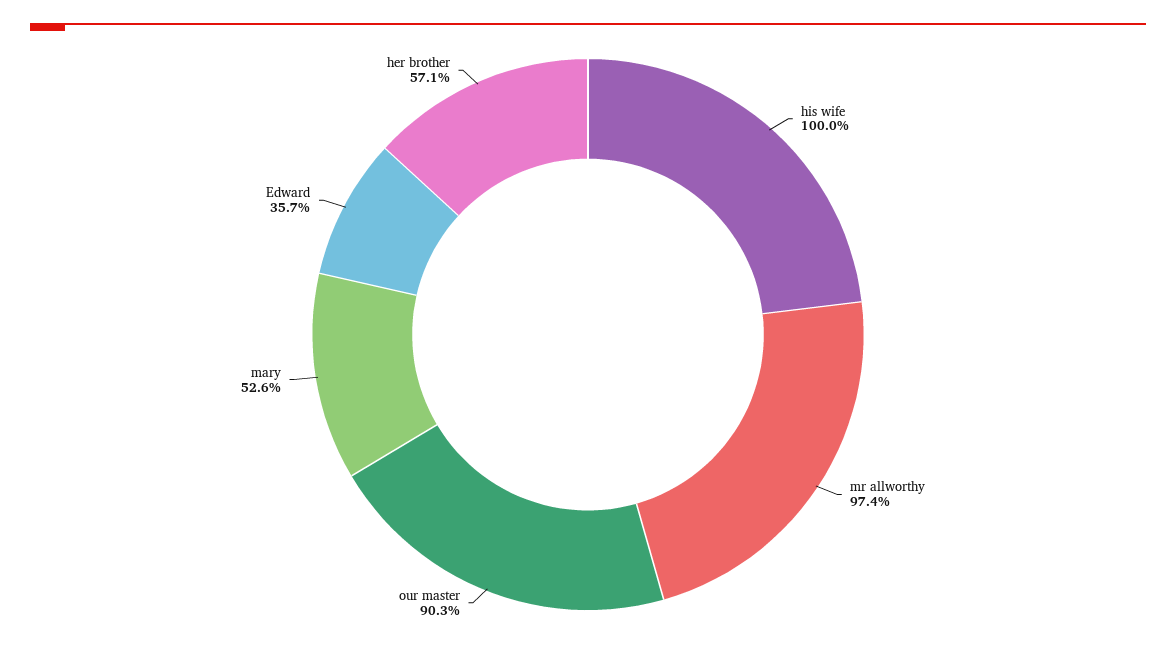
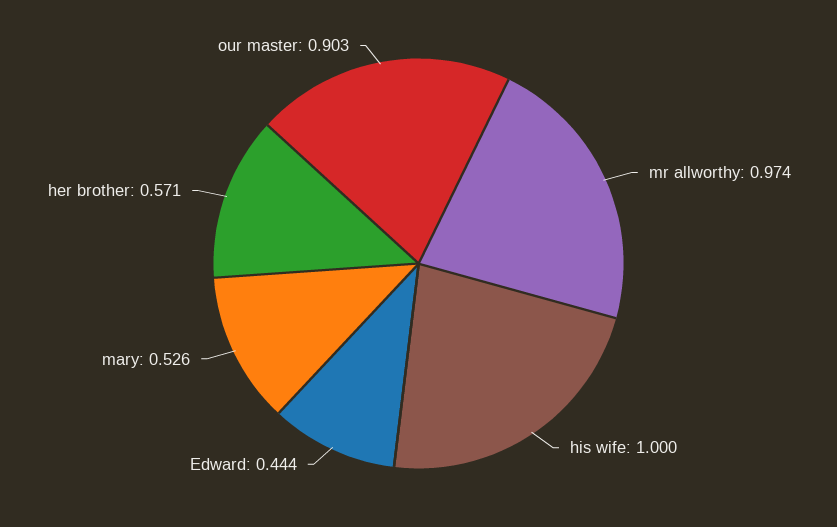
Edward: 0.357 -> 0.444

